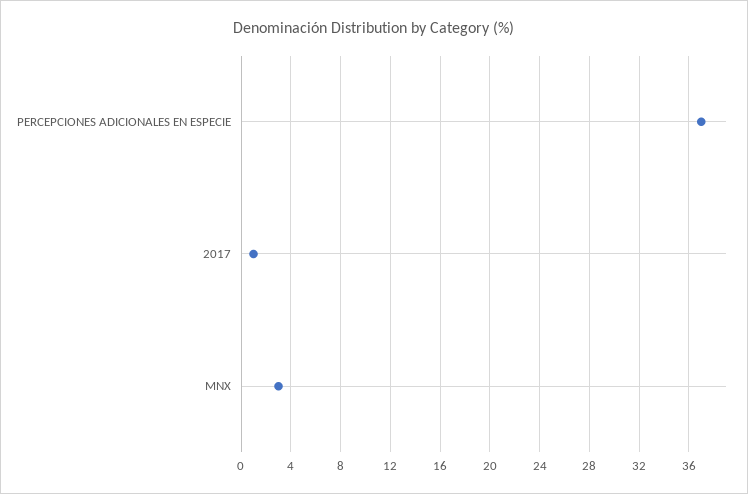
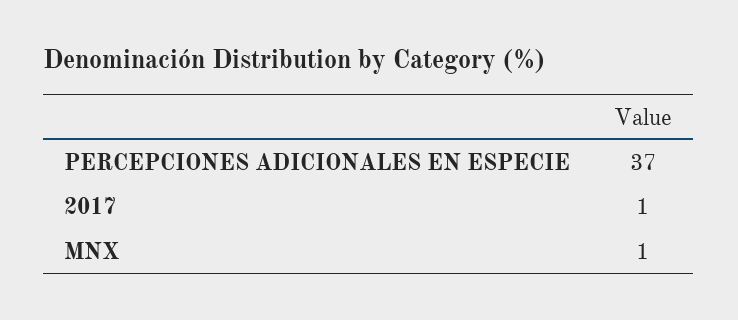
MNX: 3 -> 1

